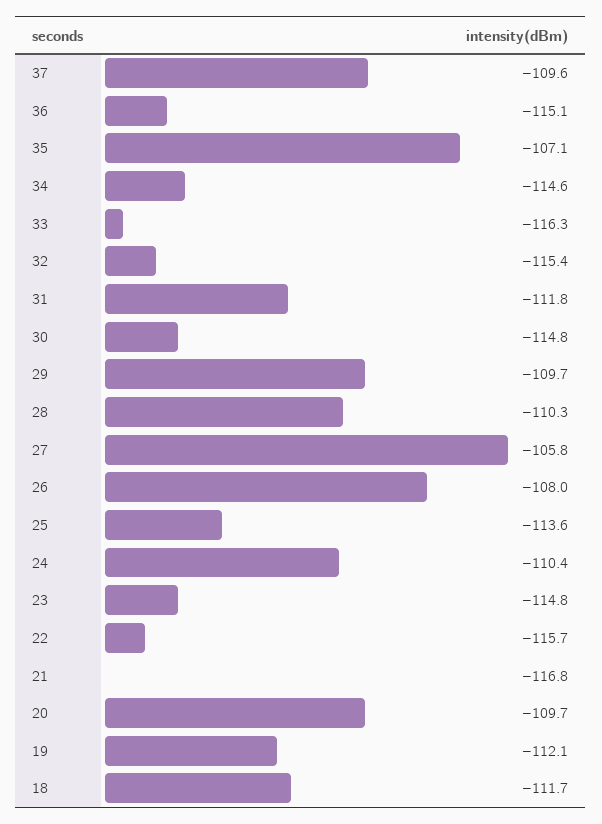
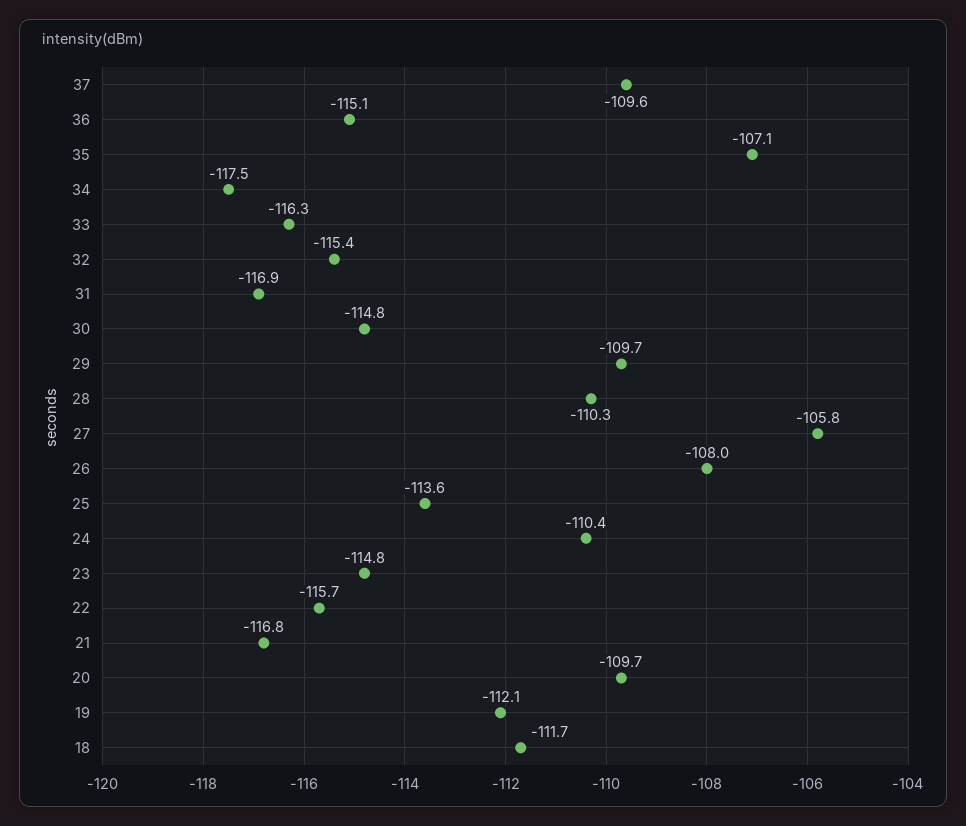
34: -114.6 -> -117.5
31: -111.8 -> -116.9

